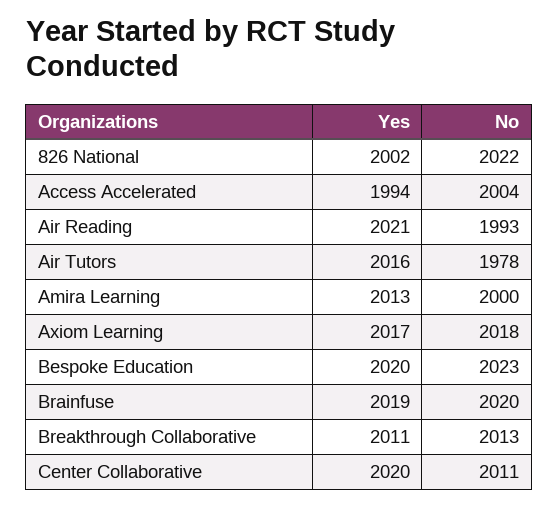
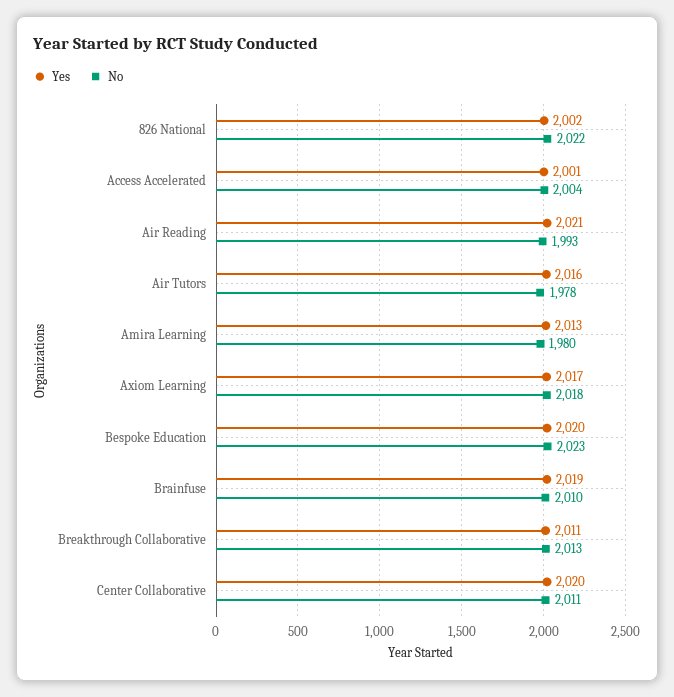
Yes, Access Accelerated: 1994 -> 2001
No, Amira Learning: 2000 -> 1980
No, Brainfuse: 2020 -> 2010

